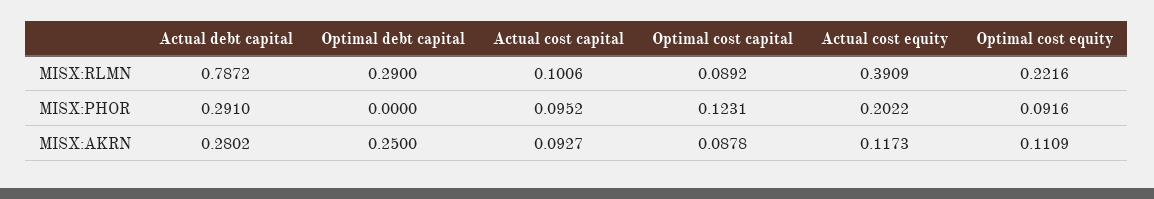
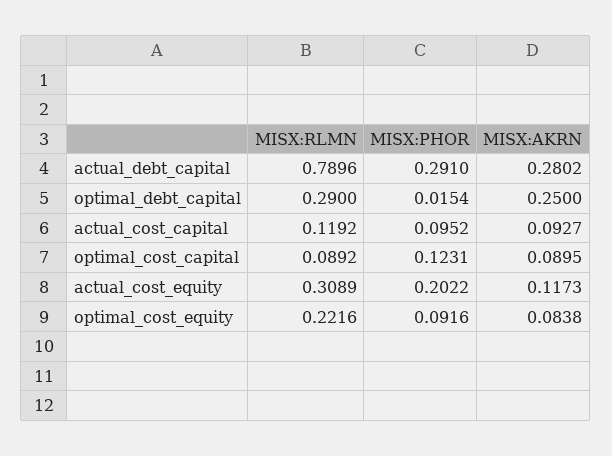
Actual debt capital, MISX:RLMN: 0.7872 -> 0.7896
Actual cost capital, MISX:RLMN: 0.1006 -> 0.1192
Actual cost equity, MISX:RLMN: 0.3909 -> 0.3089
Optimal debt capital, MISX:PHOR: 0 -> 0.0154
Optimal cost capital, MISX:AKRN: 0.0878 -> 0.0895
Optimal cost equity, MISX:AKRN: 0.1109 -> 0.0838

